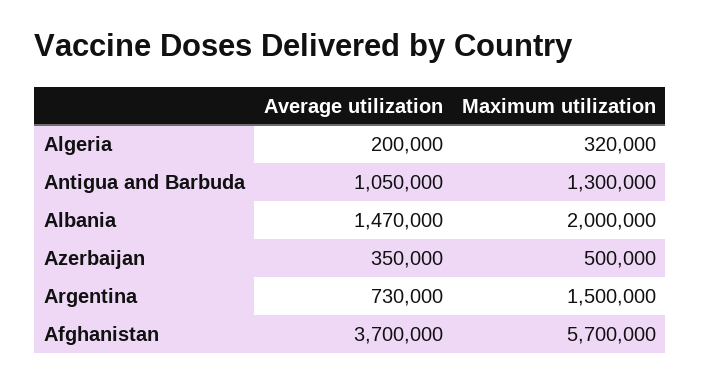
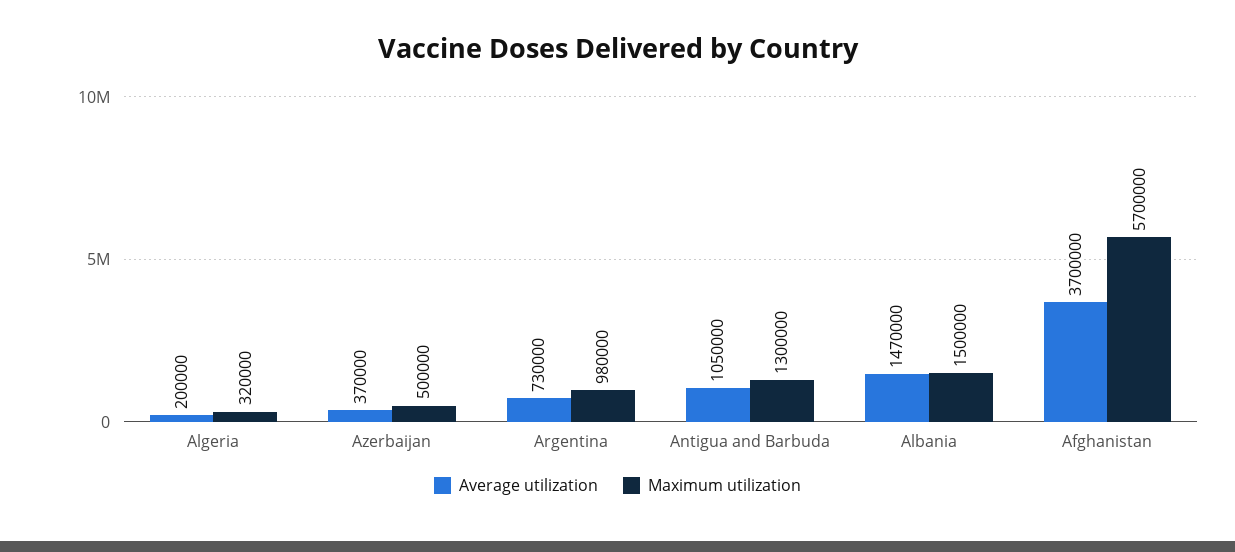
Maximum utilization, Albania: 2000000 -> 1500000
Average utilization, Azerbaijan: 350000 -> 370000
Maximum utilization, Argentina: 1500000 -> 980000

